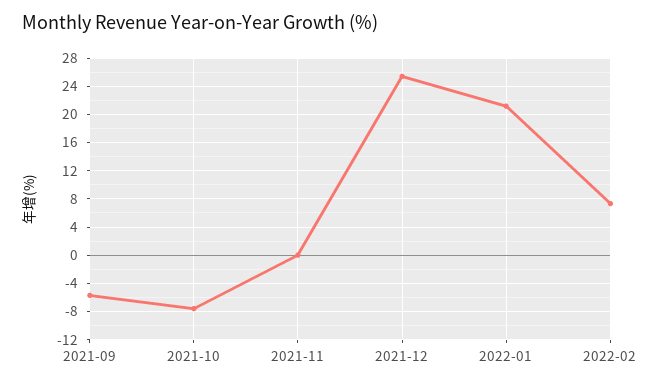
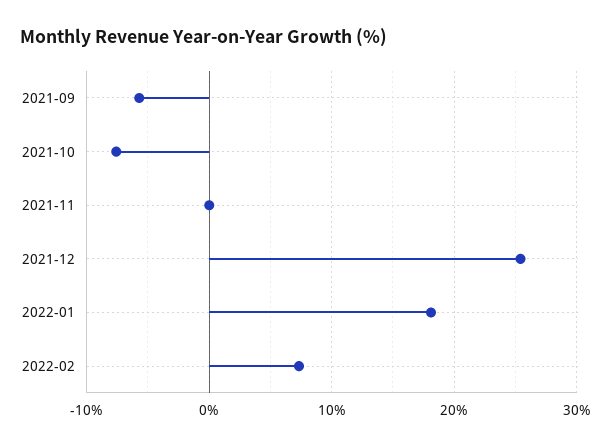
2022-01: 21 -> 18

